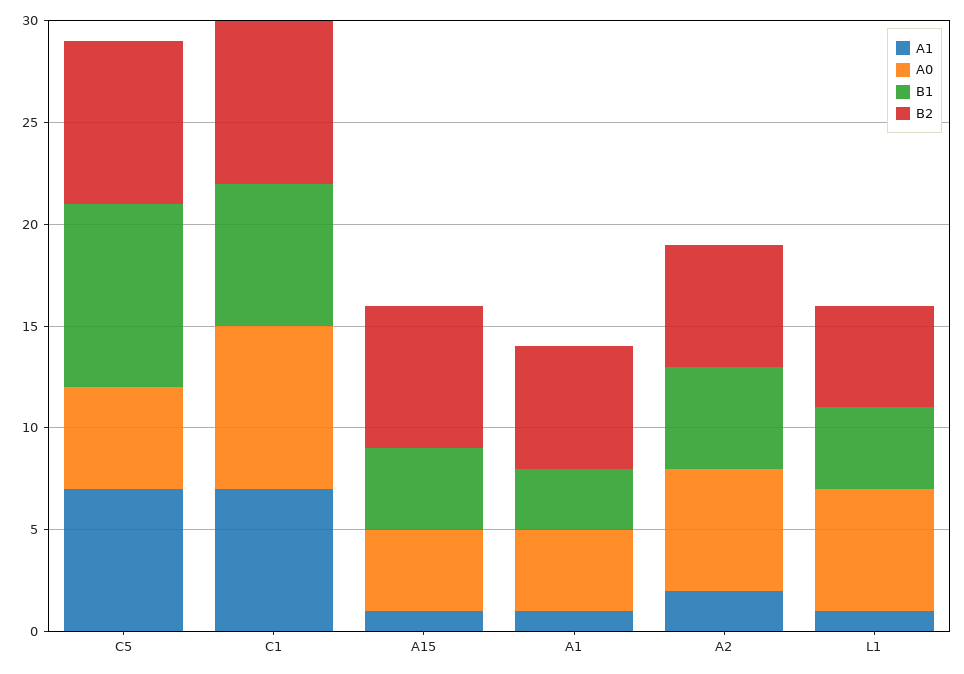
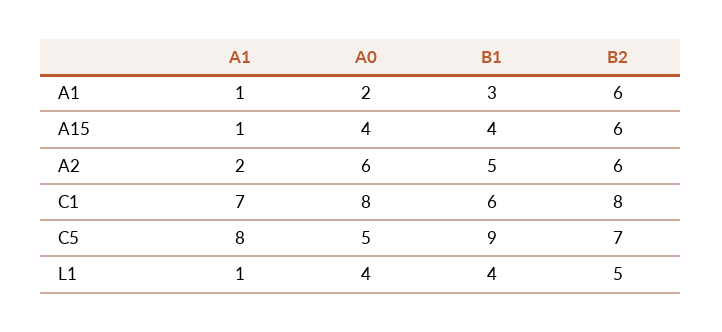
A1, C5: 7 -> 8
B2, C5: 8 -> 7
B1, C1: 7 -> 6
B2, A15: 7 -> 6
A0, A1: 4 -> 2
A0, L1: 6 -> 4

